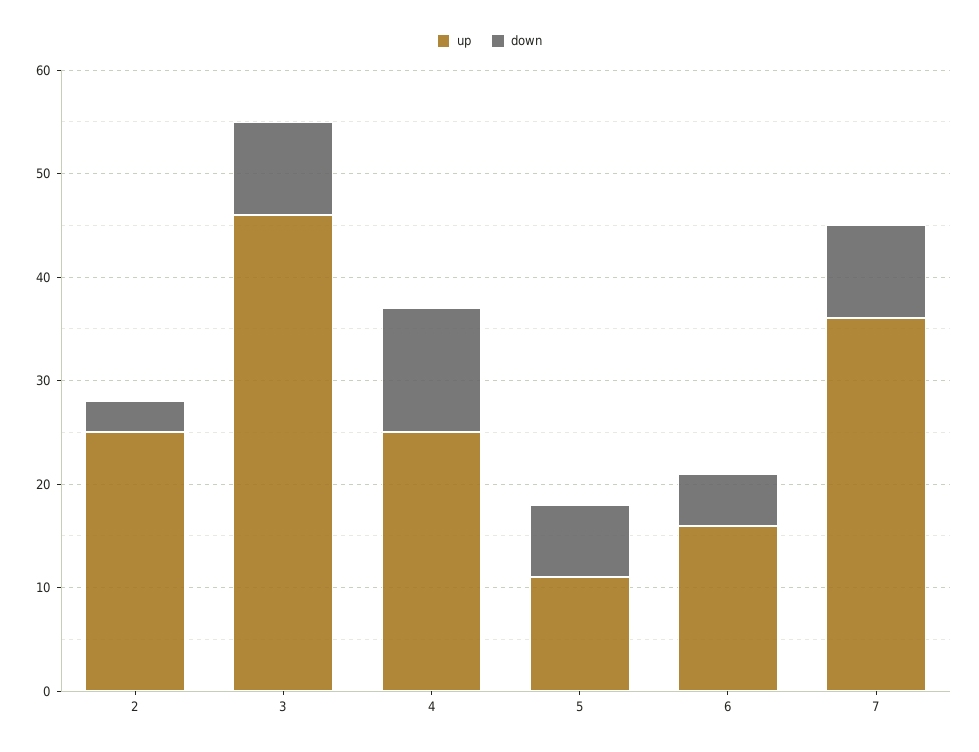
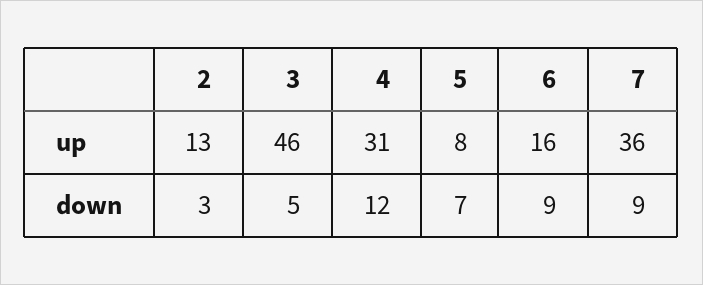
up, 2: 25 -> 13
down, 3: 9 -> 5
up, 4: 25 -> 31
up, 5: 11 -> 8
down, 6: 5 -> 9

